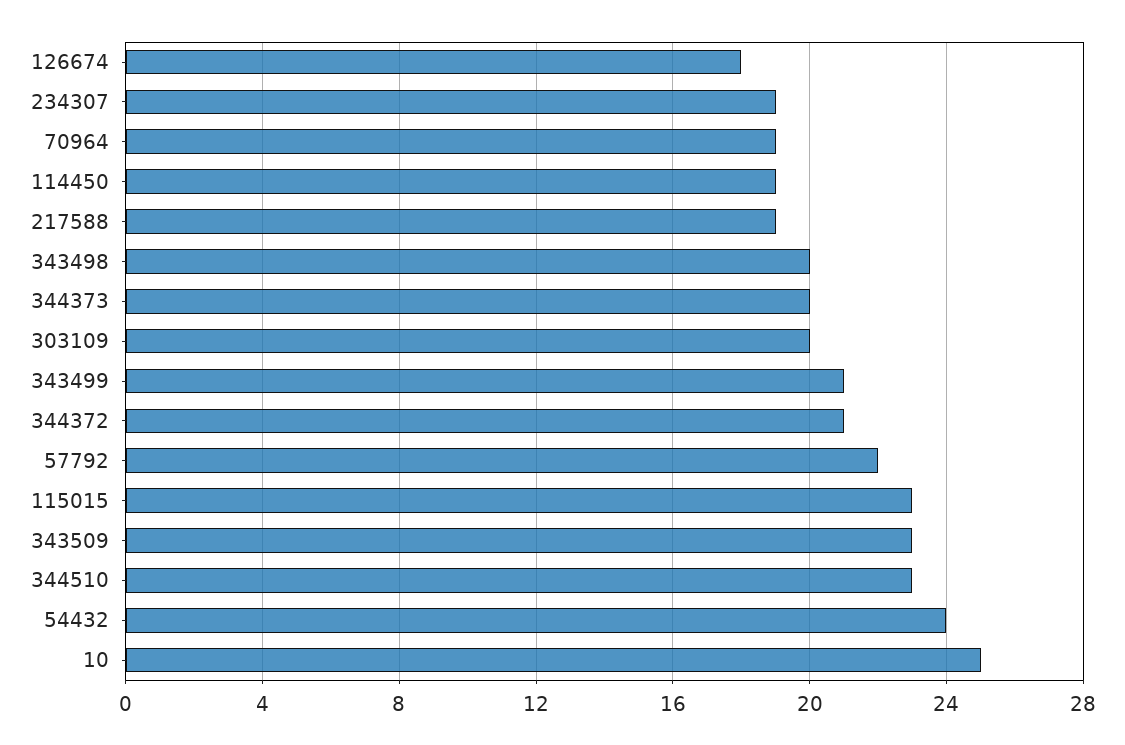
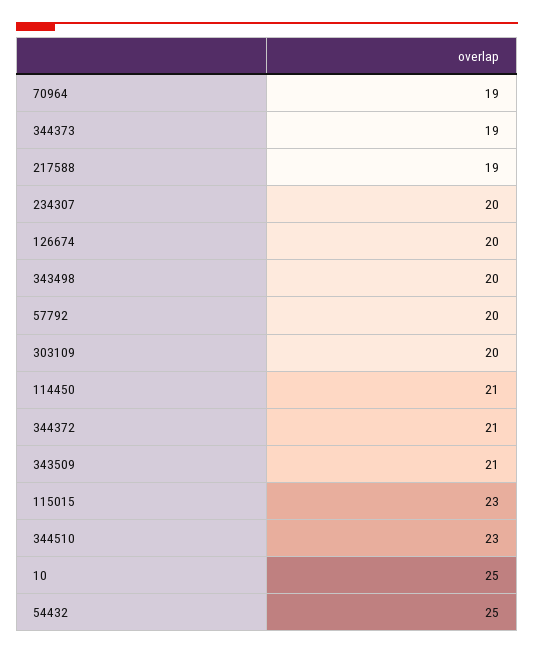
126674: 18 -> 20
234307: 19 -> 20
114450: 19 -> 21
344373: 20 -> 19
343499: 21 -> none
57792: 22 -> 20
343509: 23 -> 21
54432: 24 -> 25

